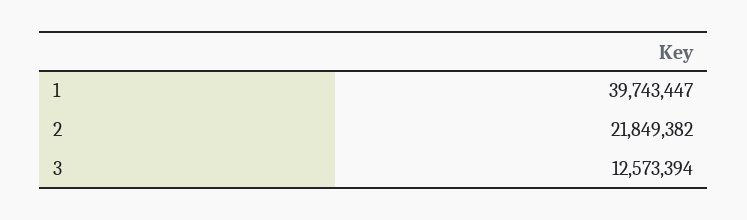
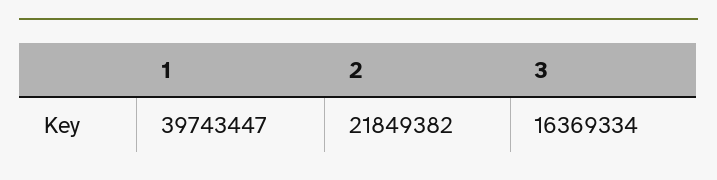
3: 12573394 -> 16369334

